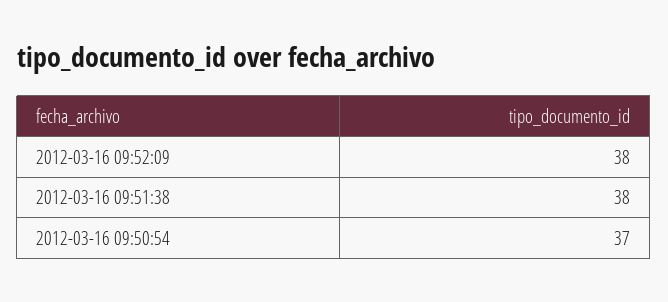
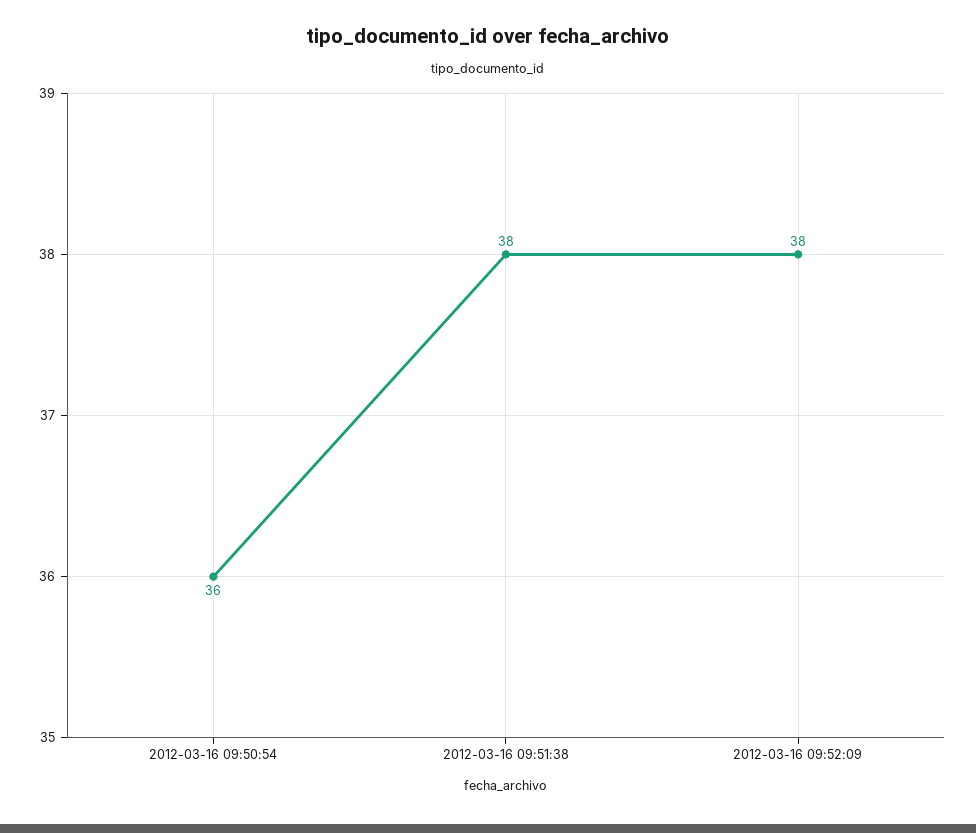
2012-03-16 09:50:54: 37 -> 36

